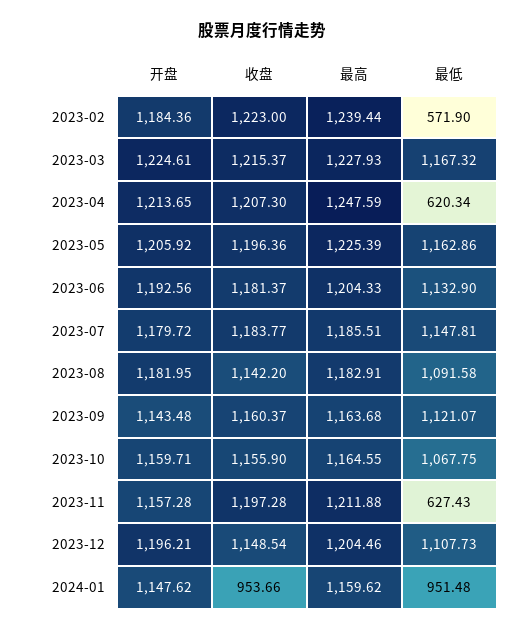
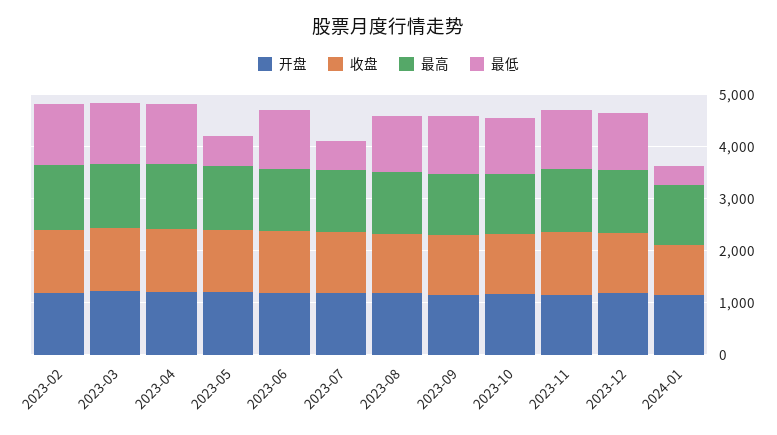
最低, 2023-02: 571.9 -> 1200
最低, 2023-04: 620.34 -> 1200
最低, 2023-05: 1162.86 -> 600
最低, 2023-07: 1147.81 -> 600
最低, 2023-11: 627.43 -> 1200
最低, 2024-01: 951.48 -> 400

